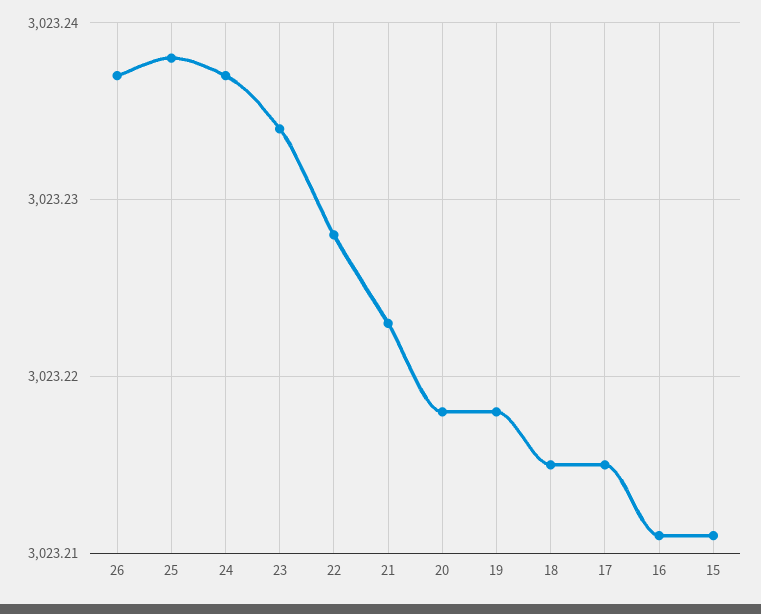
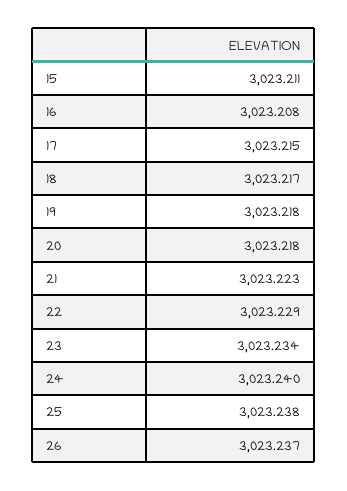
24: 3023.237 -> 3023.24
22: 3023.228 -> 3023.229
18: 3023.215 -> 3023.217
16: 3023.211 -> 3023.208

